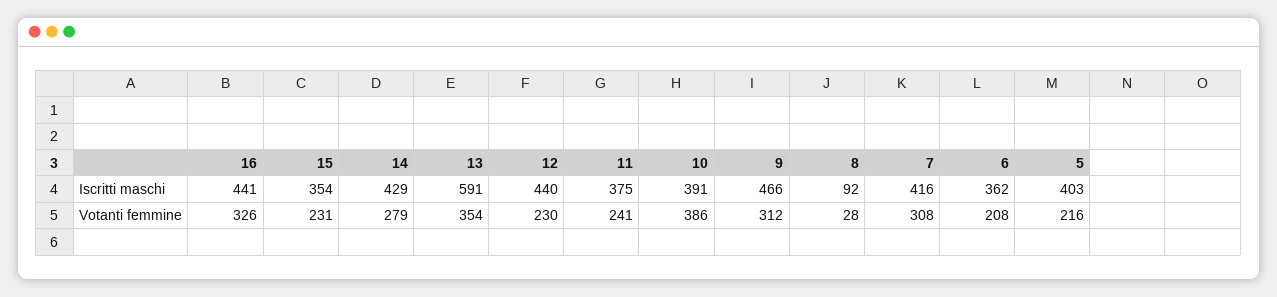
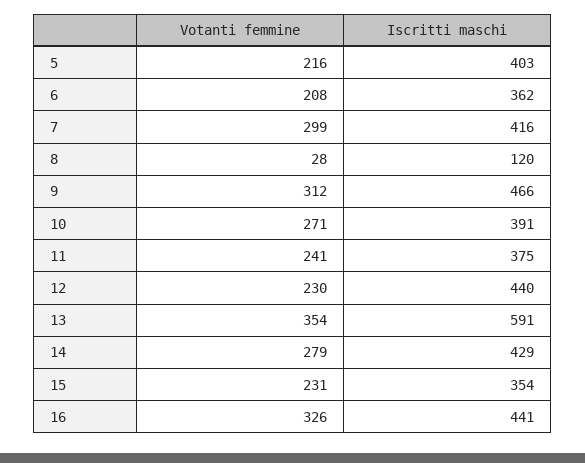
8, Iscritti maschi: 92 -> 120
10, Votanti femmine: 386 -> 271
7, Votanti femmine: 308 -> 299

